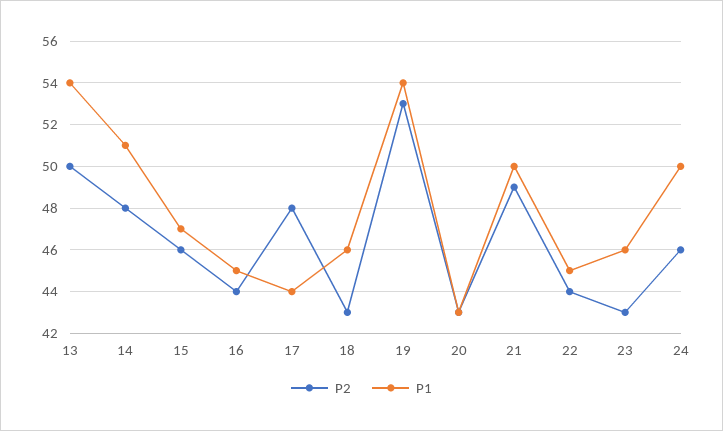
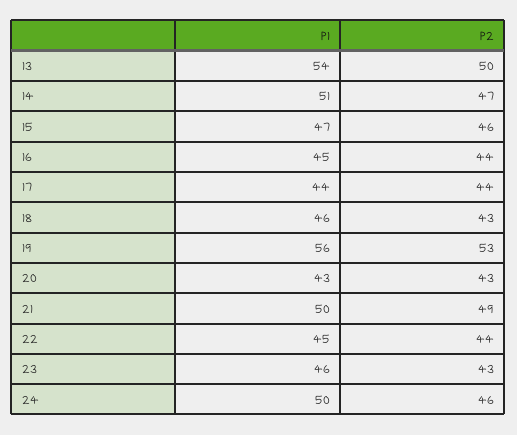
P2, 14: 48 -> 47
P2, 17: 48 -> 44
P1, 19: 54 -> 56

